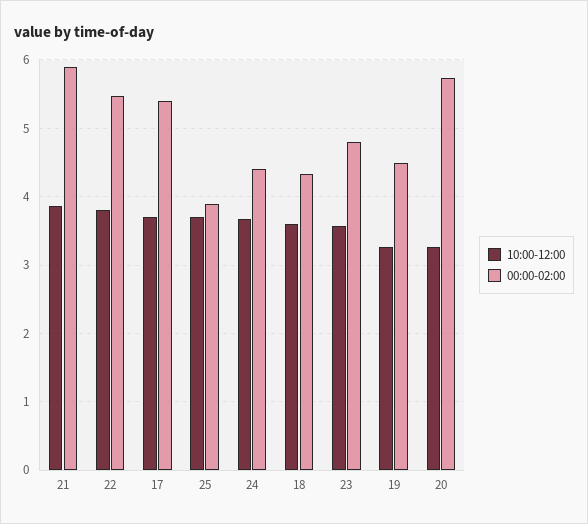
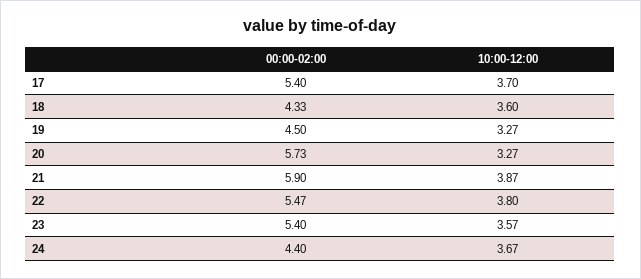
10:00-12:00, 25: 3.7 -> none
00:00-02:00, 25: 3.9 -> none
00:00-02:00, 23: 4.8 -> 5.4

